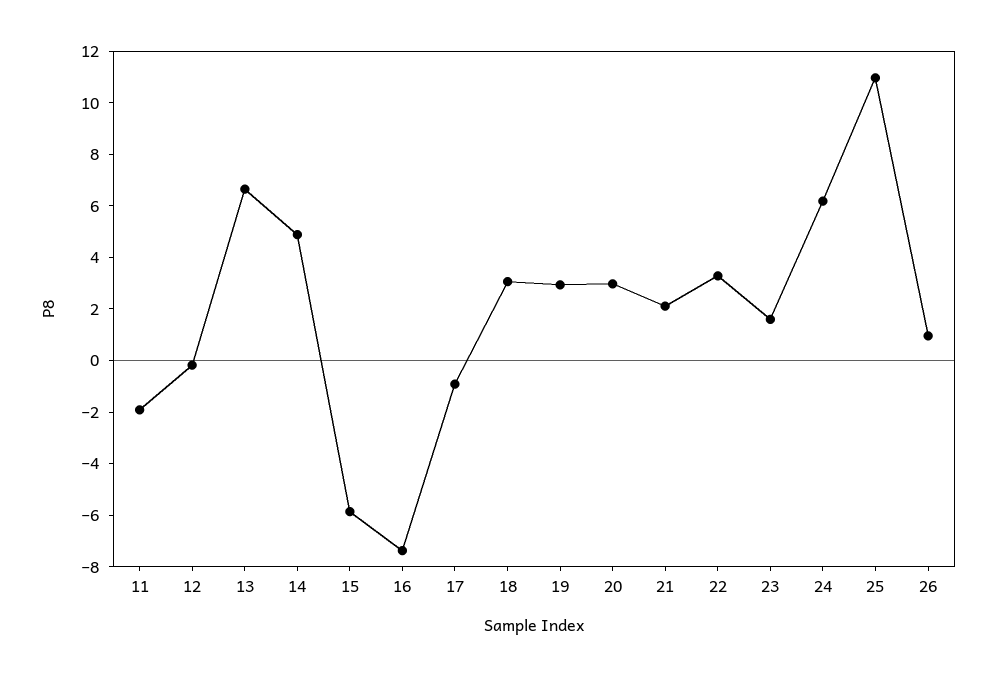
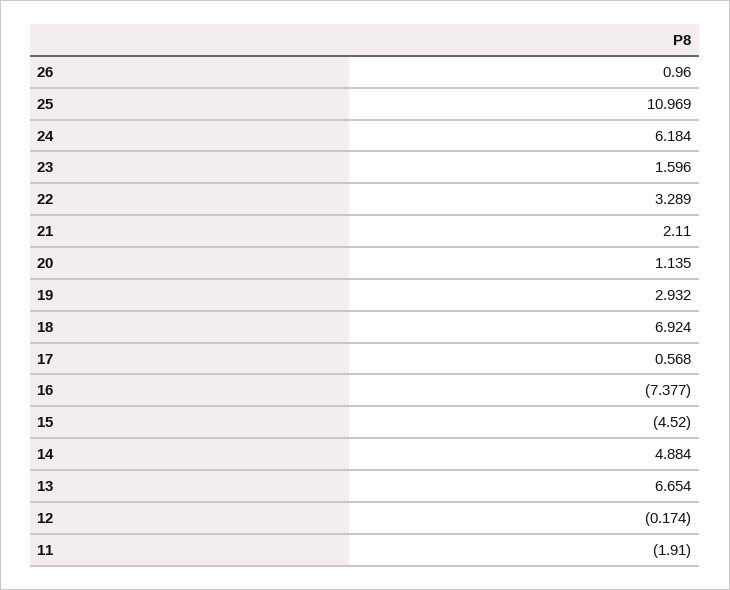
15: -6 -> -4.52
17: -1 -> 0.568
18: 3 -> 6.924
20: 3 -> 1.135

